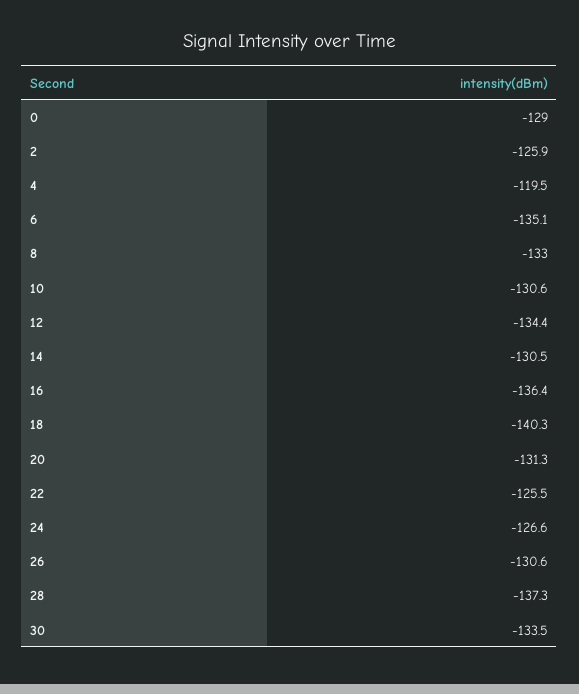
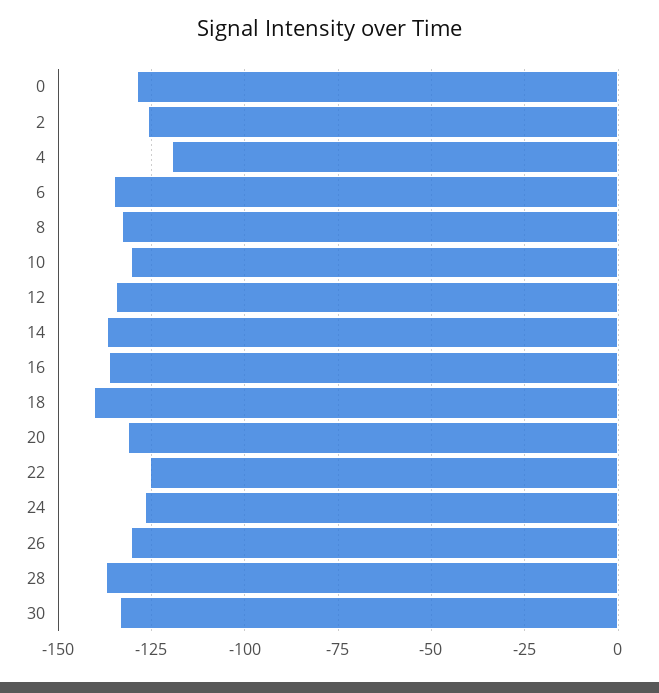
14: -130.5 -> -137.5

